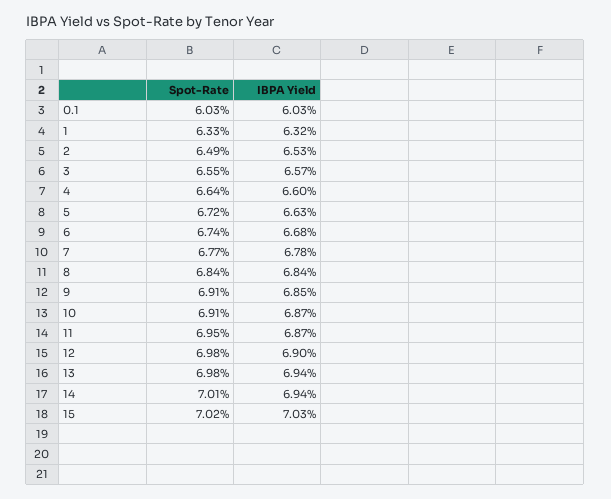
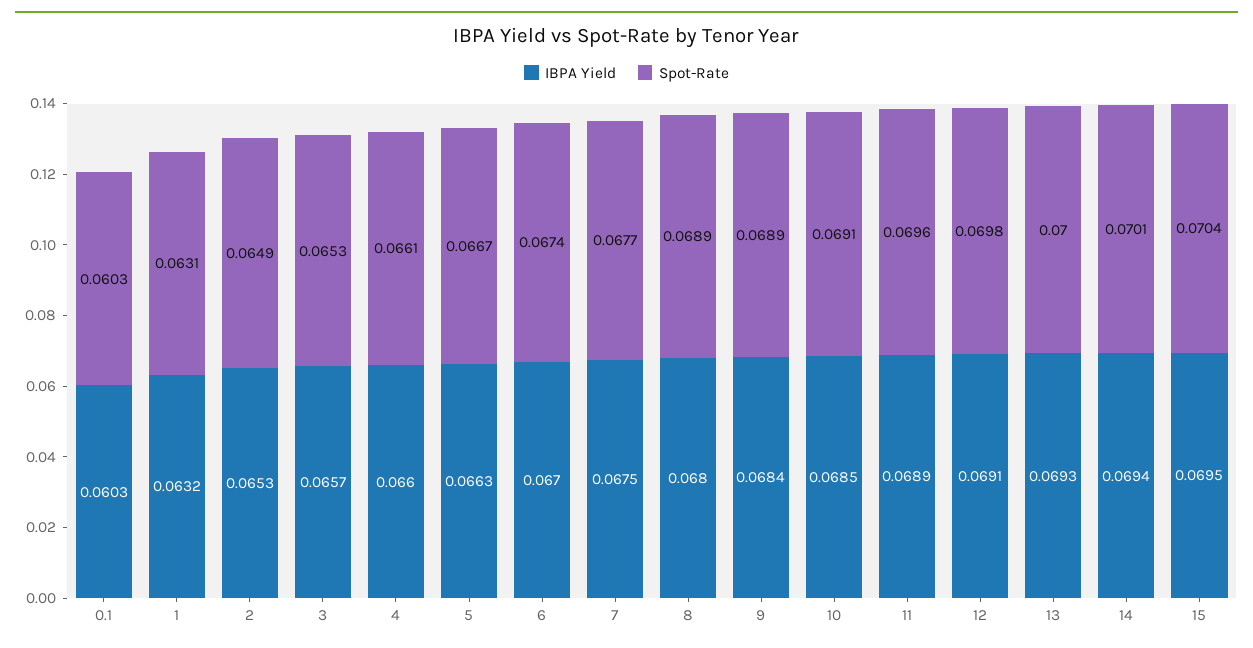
Spot-Rate, 1: 0.0633 -> 0.0631
Spot-Rate, 3: 0.0655 -> 0.0653
Spot-Rate, 4: 0.0664 -> 0.0661
Spot-Rate, 5: 0.0672 -> 0.0667
IBPA Yield, 6: 0.0668 -> 0.067
IBPA Yield, 7: 0.0678 -> 0.0675
Spot-Rate, 8: 0.0684 -> 0.0689
IBPA Yield, 8: 0.0684 -> 0.068
Spot-Rate, 9: 0.0691 -> 0.0689
IBPA Yield, 9: 0.0685 -> 0.0684
IBPA Yield, 10: 0.0687 -> 0.0685
Spot-Rate, 11: 0.0695 -> 0.0696
IBPA Yield, 11: 0.0687 -> 0.0689
IBPA Yield, 12: 0.069 -> 0.0691
Spot-Rate, 13: 0.0698 -> 0.07
IBPA Yield, 13: 0.0694 -> 0.0693
Spot-Rate, 15: 0.0702 -> 0.0704
IBPA Yield, 15: 0.0703 -> 0.0695

